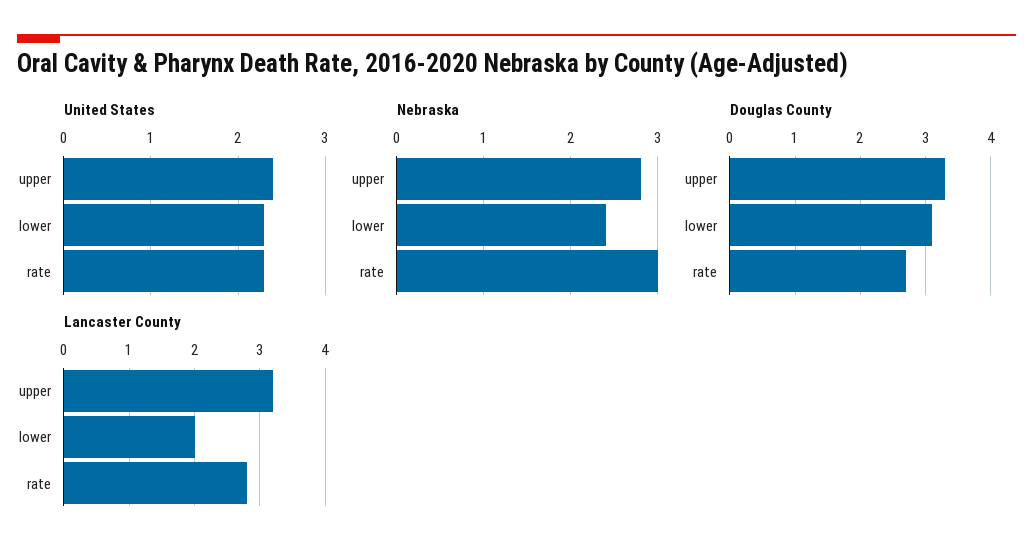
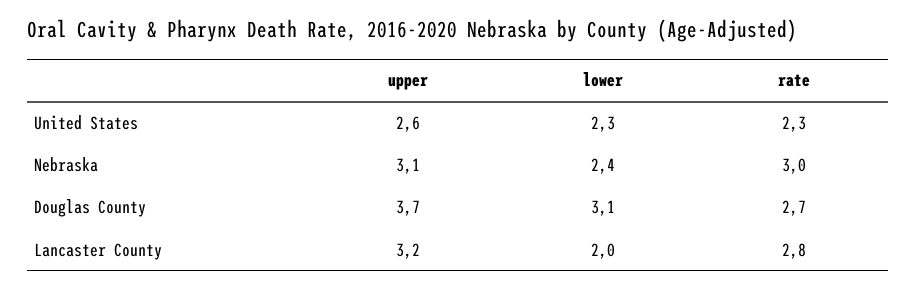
United States, upper: 2.4 -> 2.6
Nebraska, upper: 2.8 -> 3.1
Douglas County, upper: 3.3 -> 3.7

